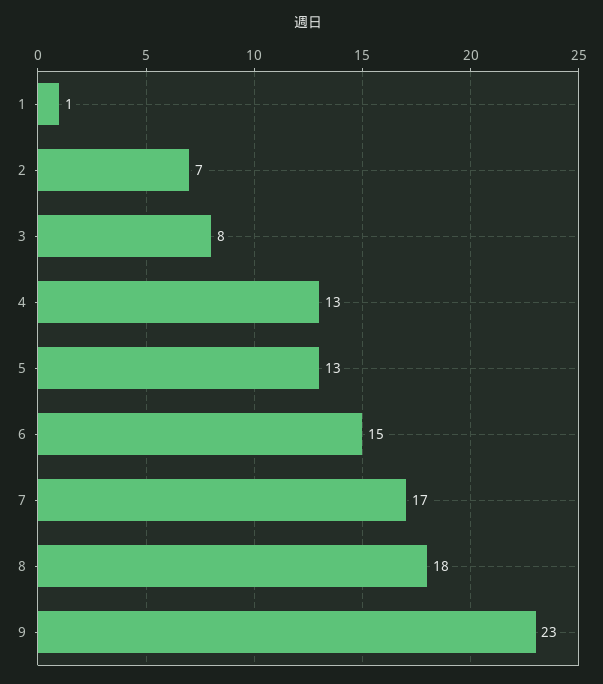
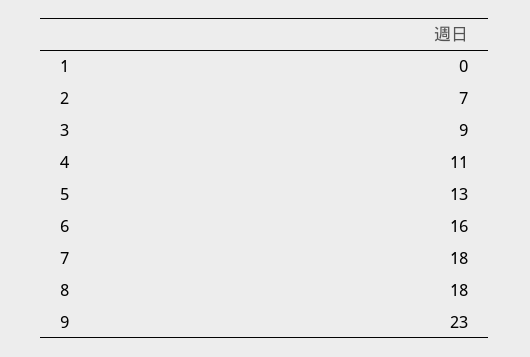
1: 1 -> 0
3: 8 -> 9
4: 13 -> 11
6: 15 -> 16
7: 17 -> 18

